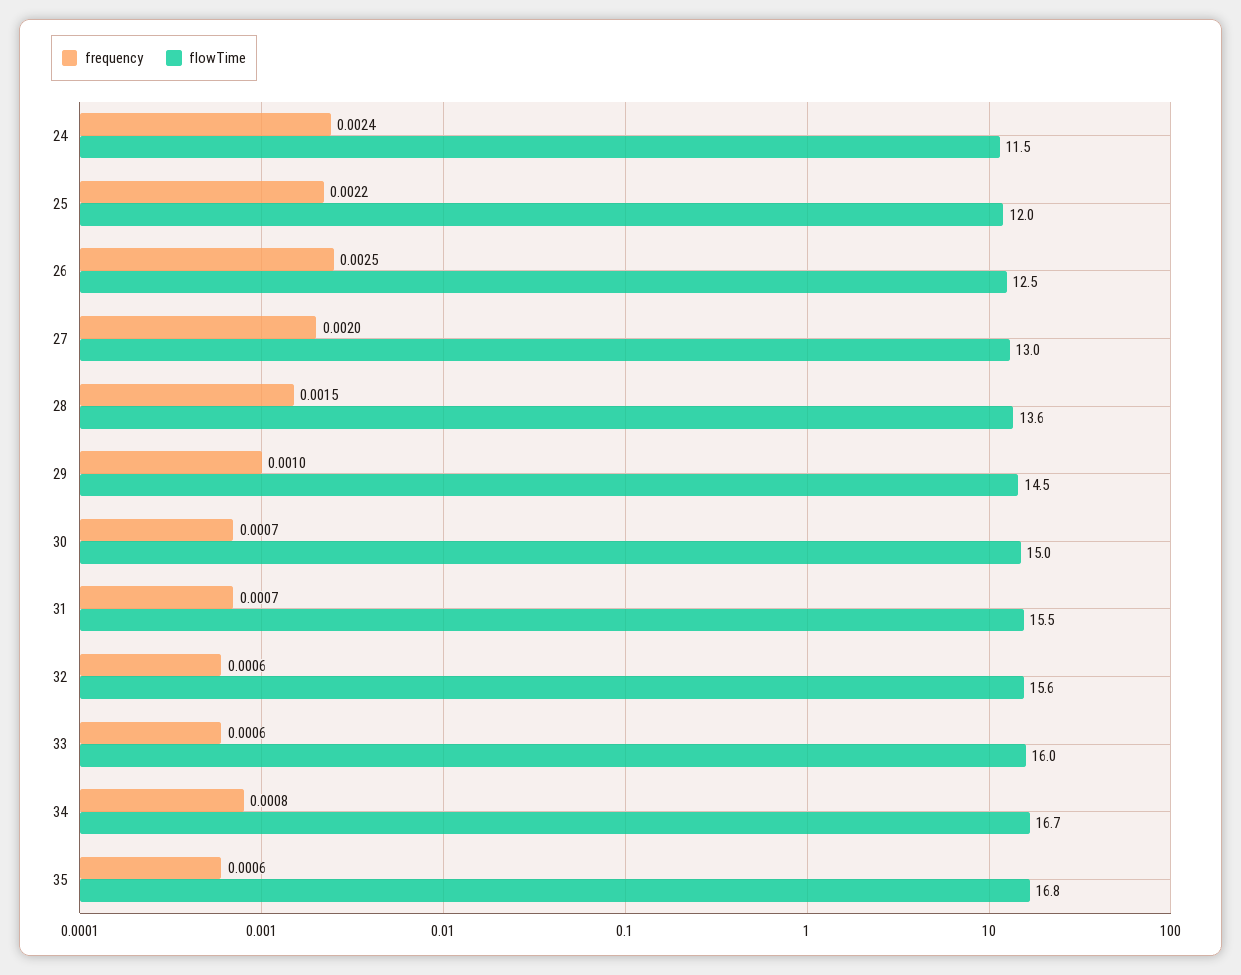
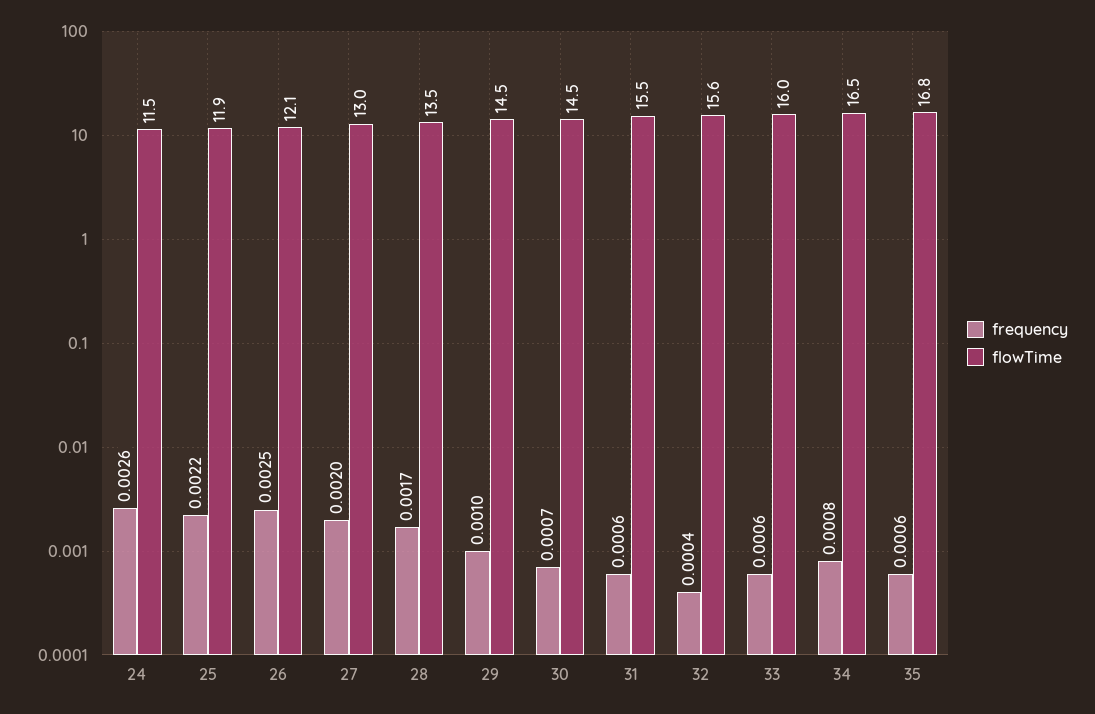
frequency, 24: 0.0024 -> 0.0026
flowTime, 25: 12 -> 11.9
flowTime, 26: 12.5 -> 12.1
frequency, 28: 0.0015 -> 0.0017
flowTime, 28: 13.6 -> 13.5
flowTime, 30: 15 -> 14.5
frequency, 31: 0.0007 -> 0.0006
frequency, 32: 0.0006 -> 0.0004
flowTime, 34: 16.7 -> 16.5

